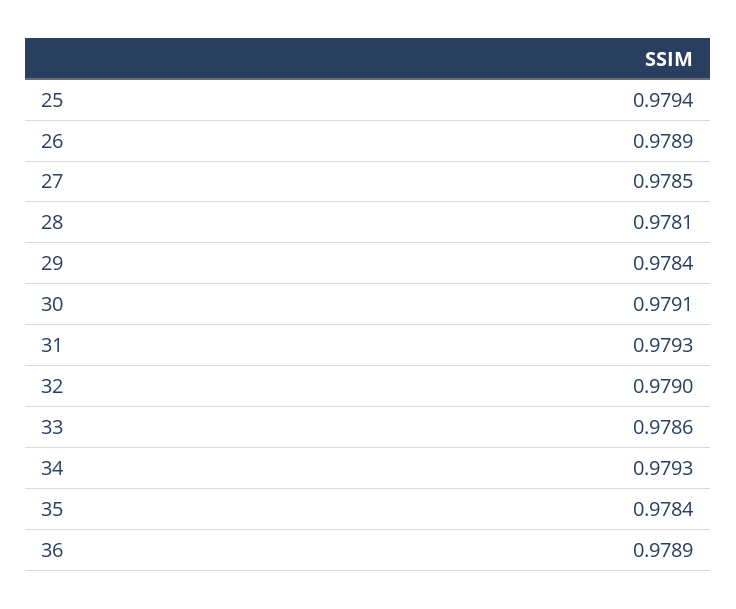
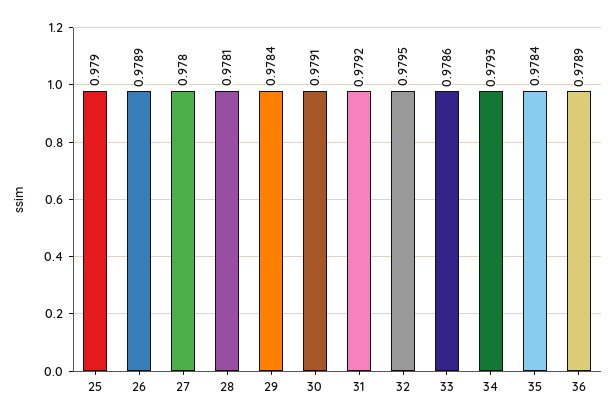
25: 0.9794 -> 0.979
27: 0.9785 -> 0.978
31: 0.9793 -> 0.9792
32: 0.979 -> 0.9795

